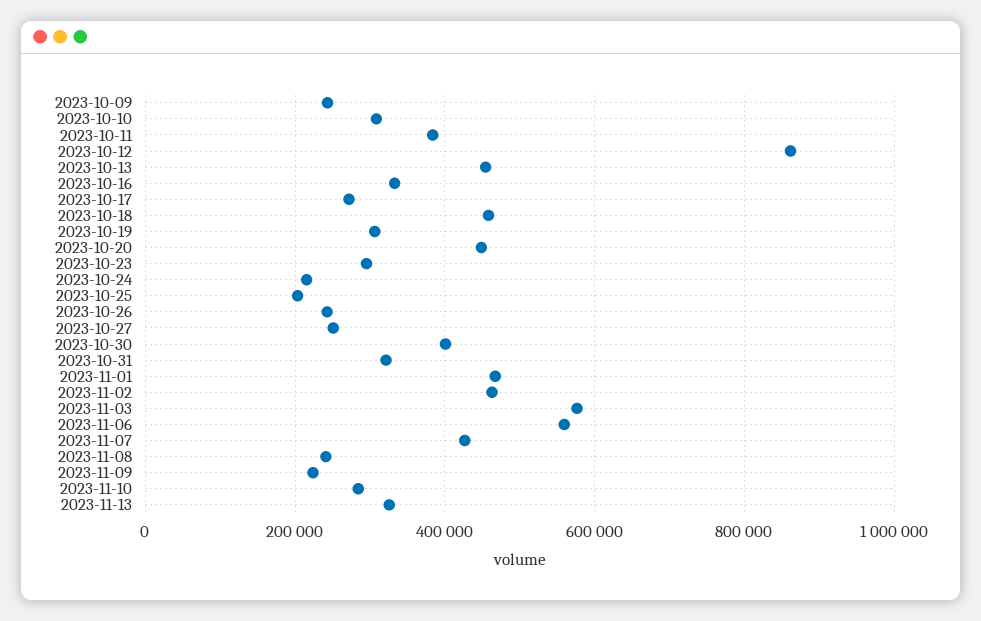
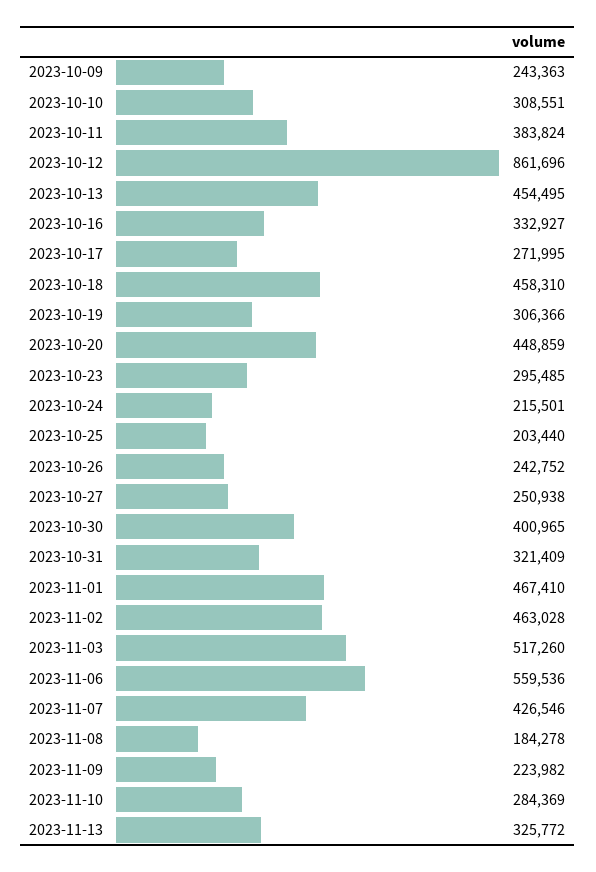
2023-11-03: 580000 -> 517260
2023-11-08: 240000 -> 184278

